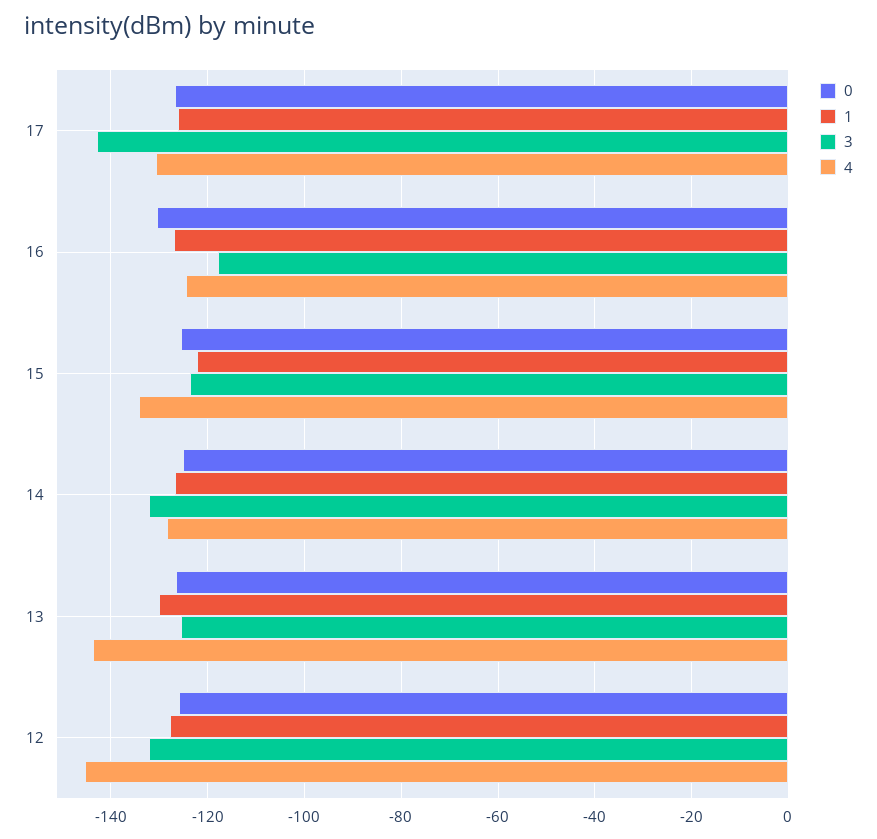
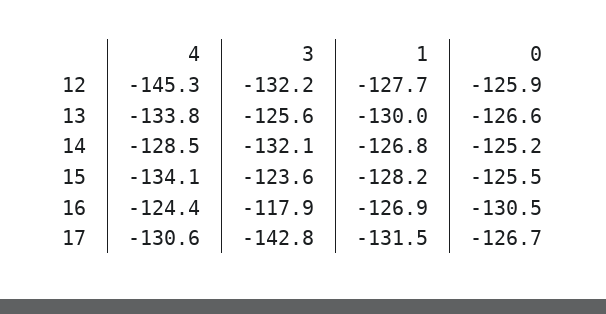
1, 17: -126 -> -131.5
1, 15: -122 -> -128.2
4, 13: -144 -> -133.8

